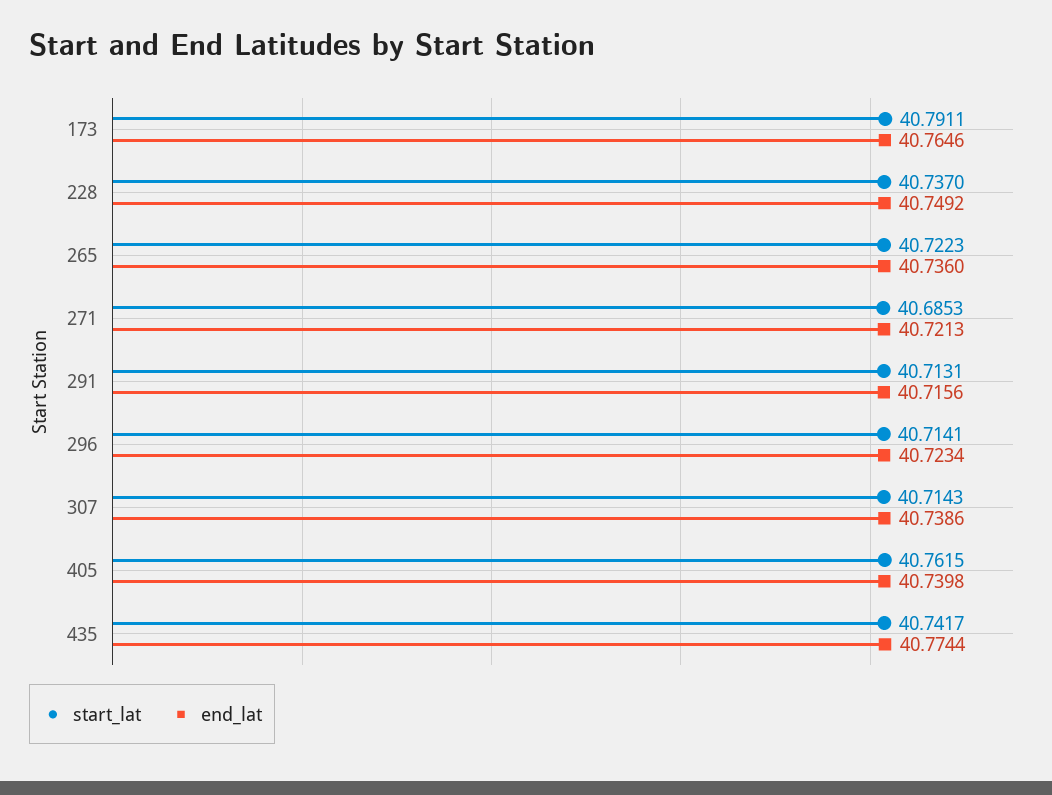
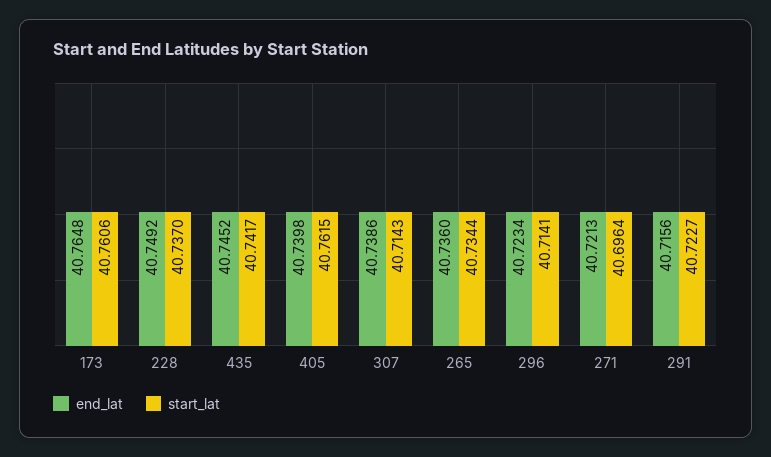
start_lat, 173: 40.7911 -> 40.7606
end_lat, 173: 40.7646 -> 40.7648
start_lat, 265: 40.7223 -> 40.7344
start_lat, 271: 40.6853 -> 40.6964
start_lat, 291: 40.7131 -> 40.7227
end_lat, 435: 40.7744 -> 40.7452

